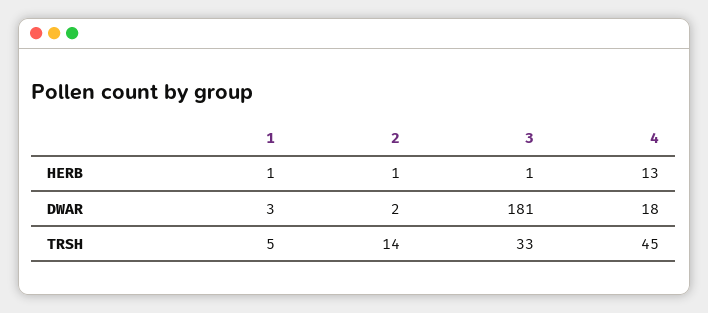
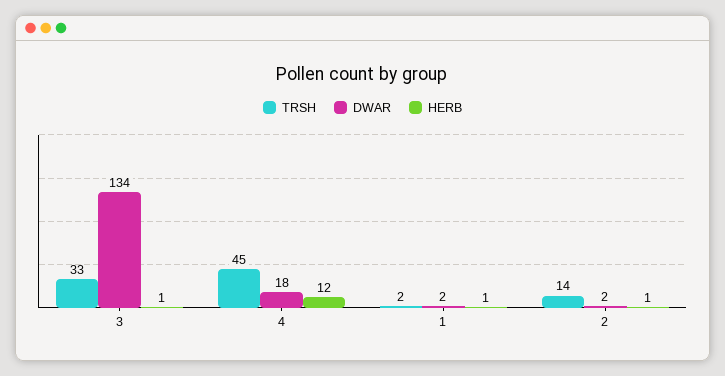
HERB, 4: 13 -> 12
DWAR, 1: 3 -> 2
DWAR, 3: 181 -> 134
TRSH, 1: 5 -> 2

